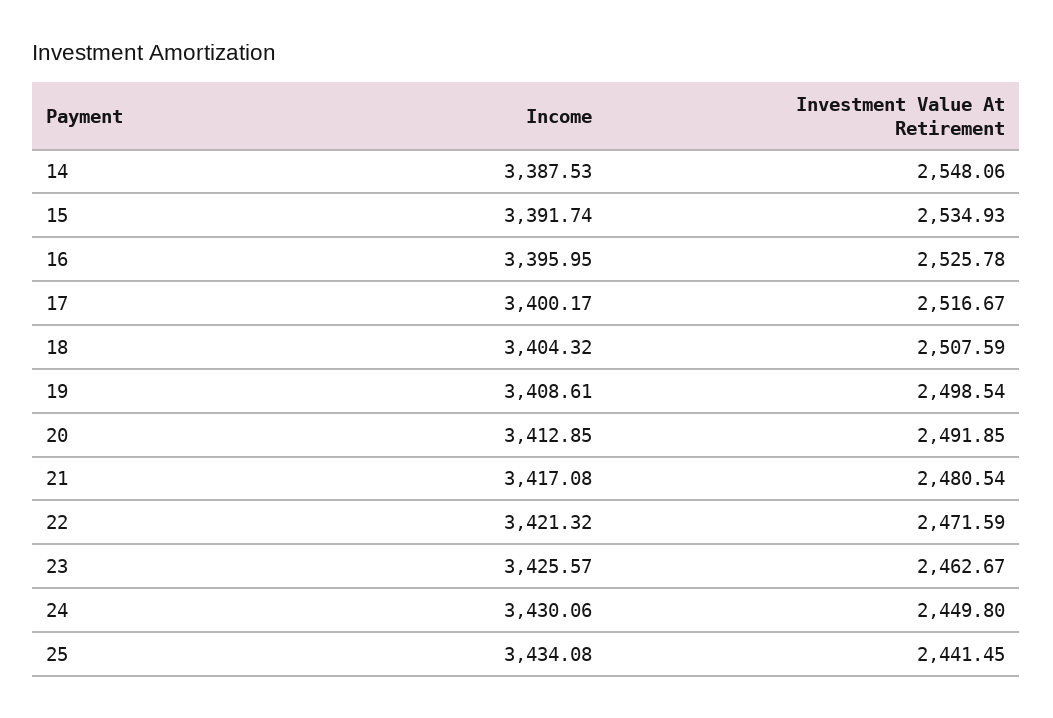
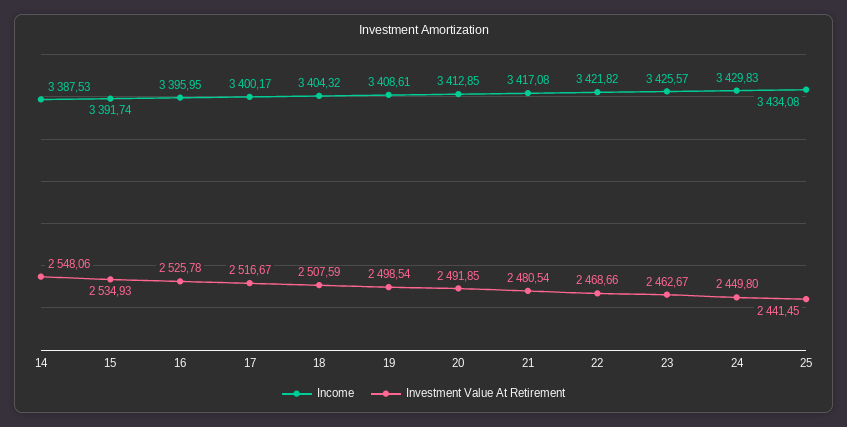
Income, 22: 3421.32 -> 3421.82
Investment Value At Retirement, 22: 2471.59 -> 2468.66
Income, 24: 3430.06 -> 3429.83

